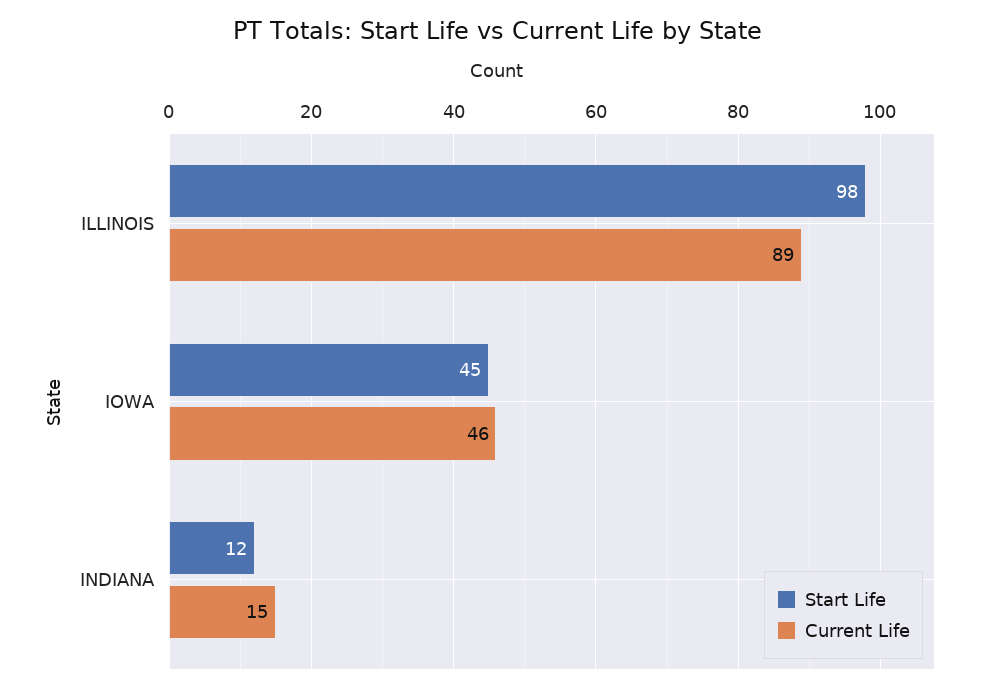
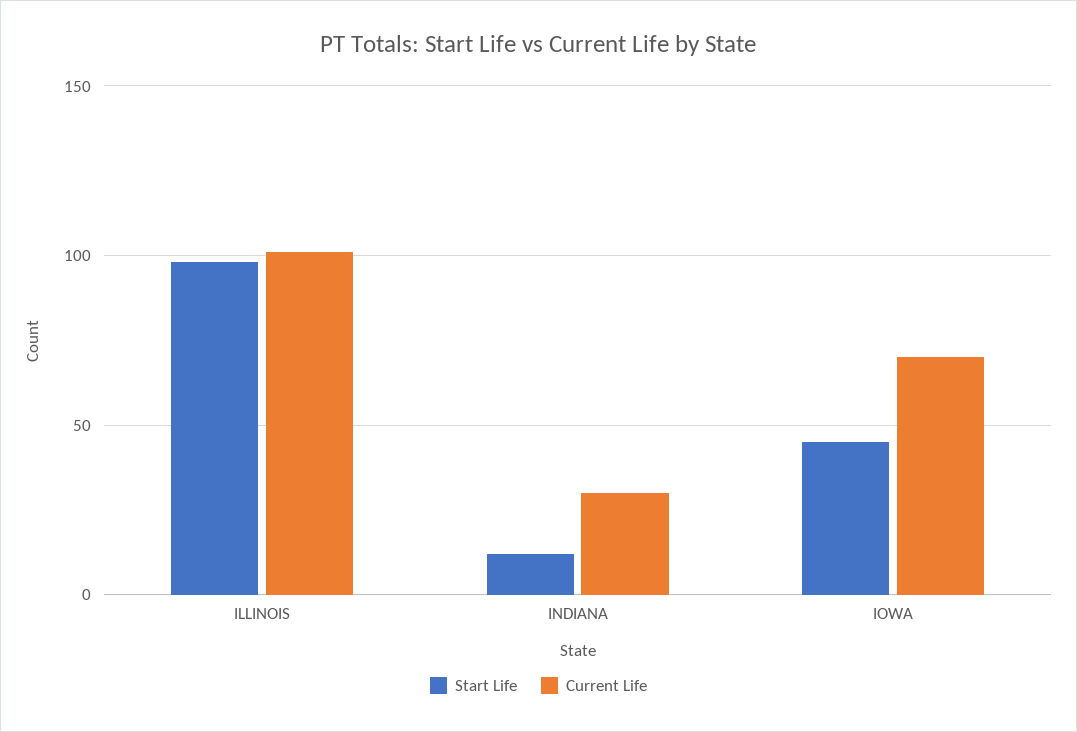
Current Life, ILLINOIS: 89 -> 100
Current Life, IOWA: 46 -> 70
Current Life, INDIANA: 15 -> 30

